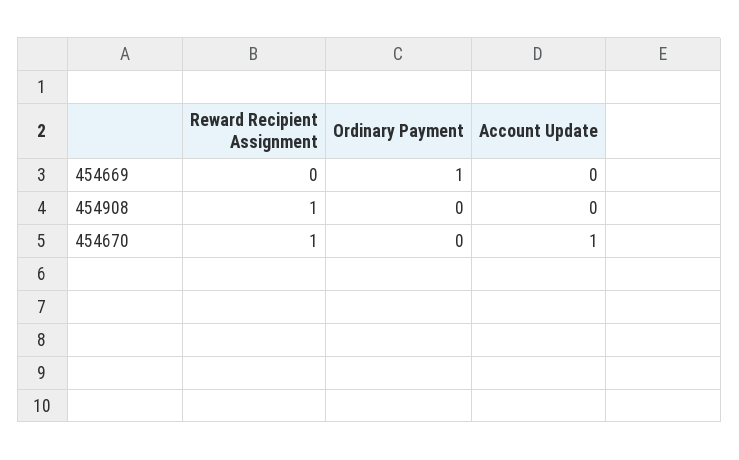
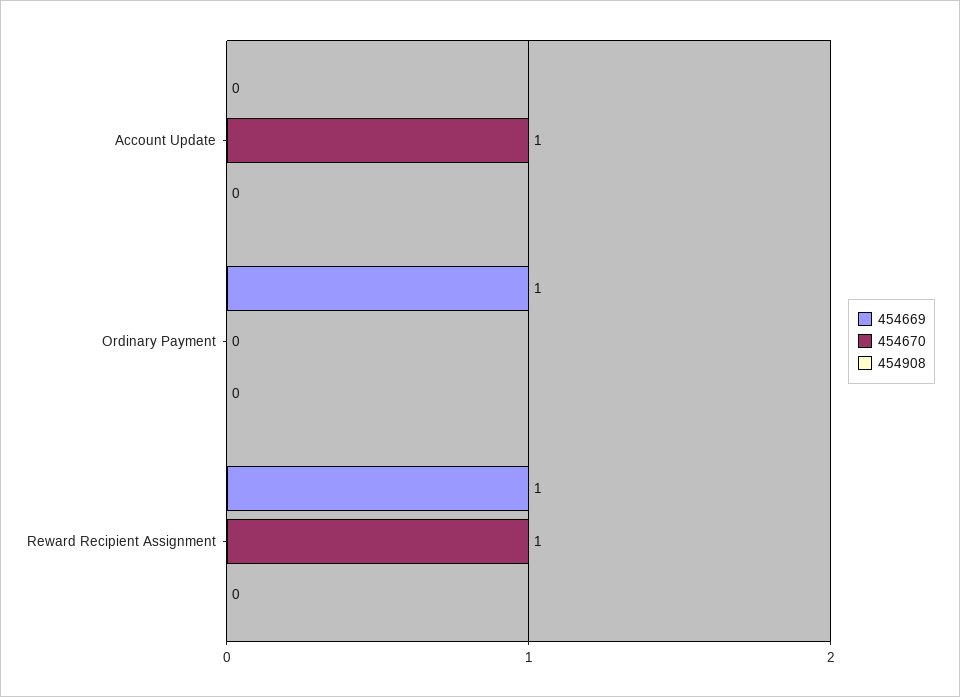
454669, Reward Recipient Assignment: 0 -> 1
454908, Reward Recipient Assignment: 1 -> 0

